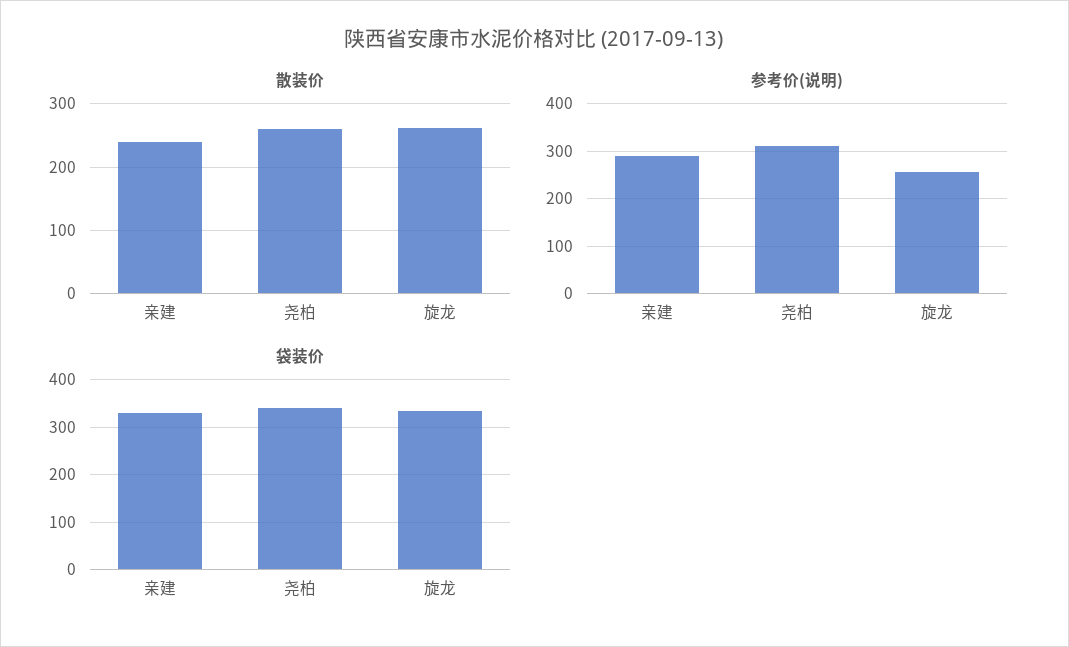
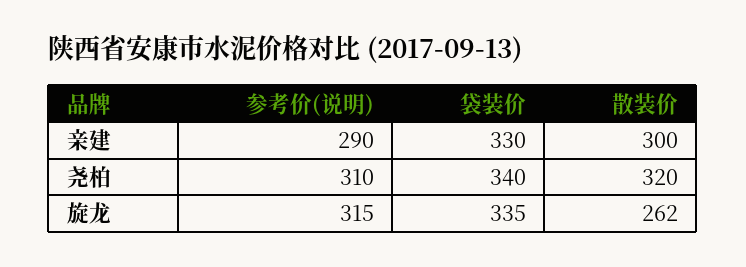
散装价, 亲建: 240 -> 300
散装价, 尧柏: 260 -> 320
参考价(说明), 旋龙: 260 -> 315

